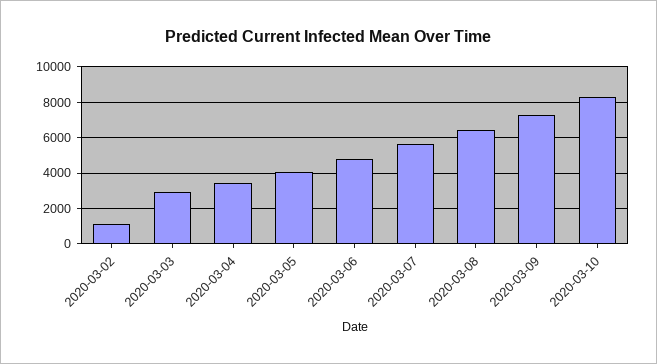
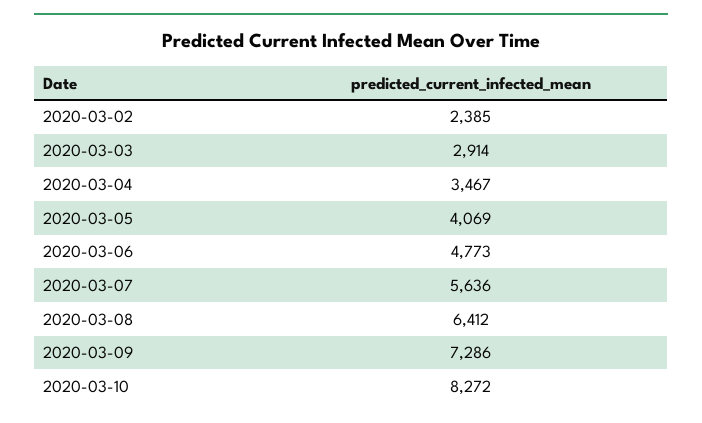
2020-03-02: 1000 -> 2385

